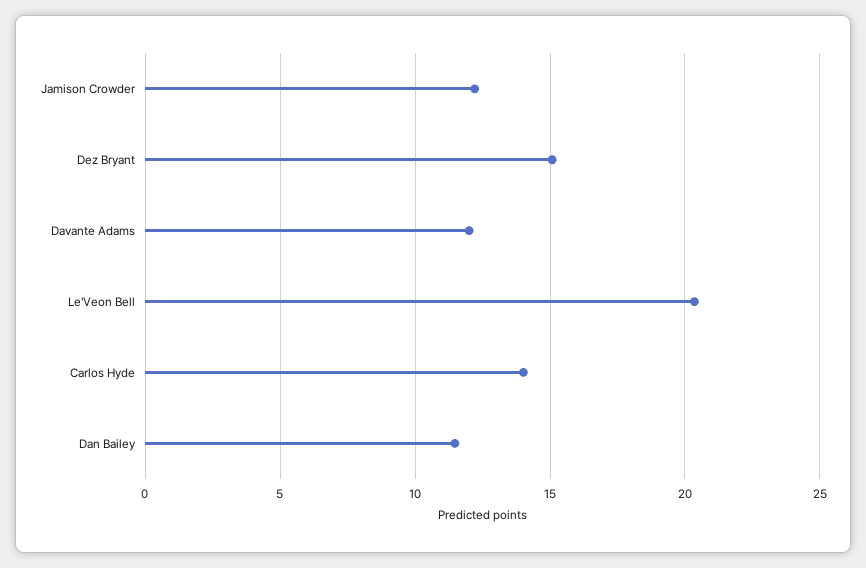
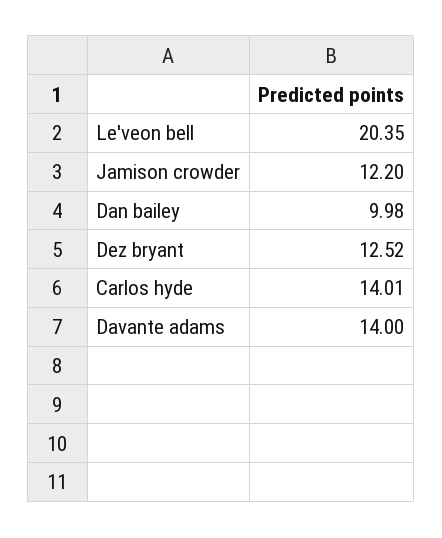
Dez Bryant: 15 -> 12.52
Davante Adams: 12 -> 14
Dan Bailey: 11.5 -> 9.98

